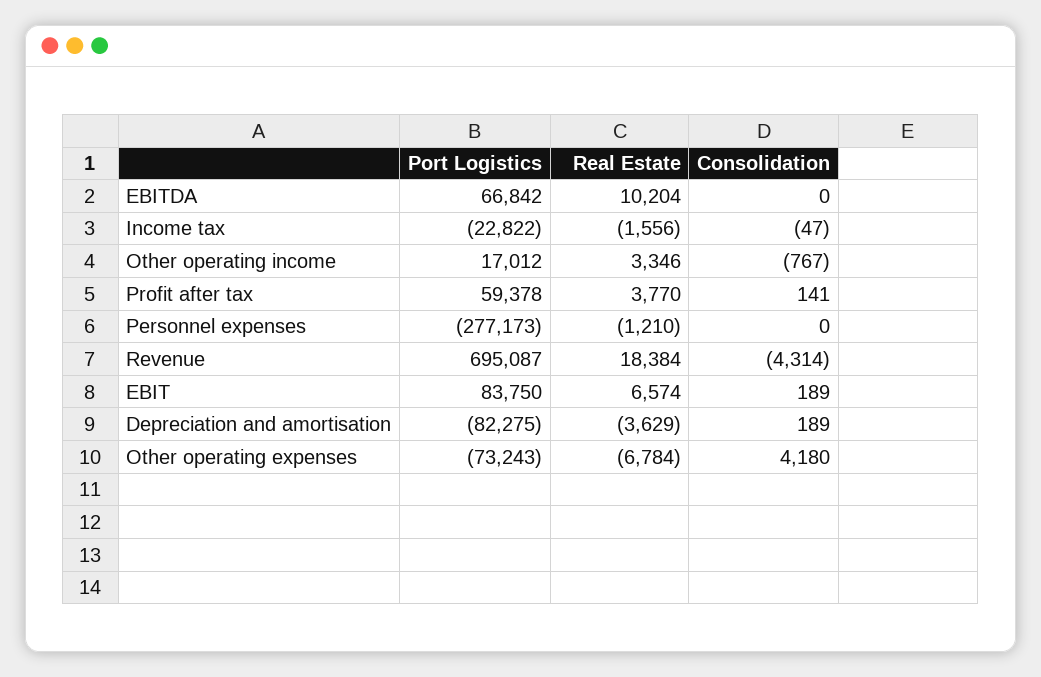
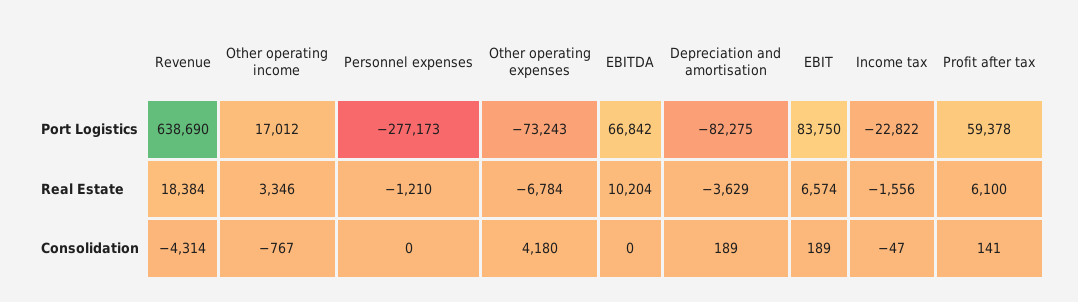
Real Estate, Profit after tax: 3770 -> 6100
Port Logistics, Revenue: 695087 -> 638690

